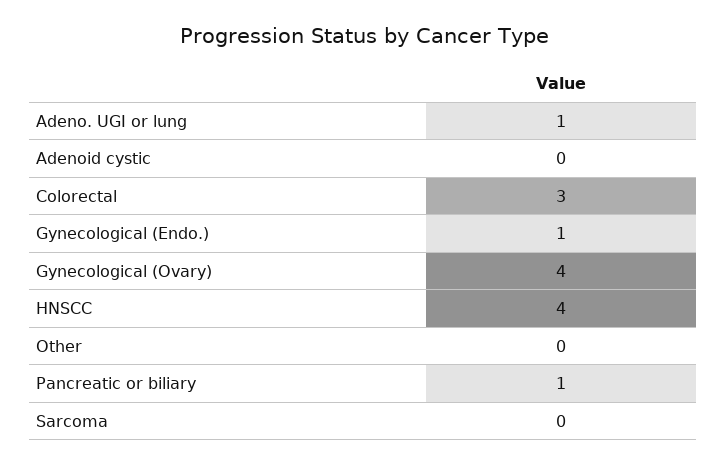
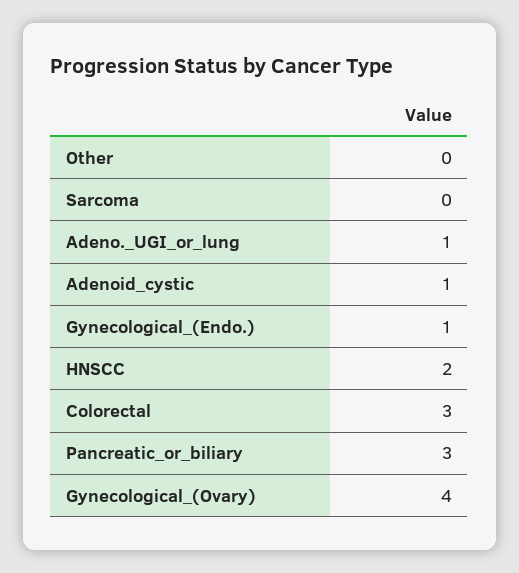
Adenoid cystic: 0 -> 1
HNSCC: 4 -> 2
Pancreatic or biliary: 1 -> 3

